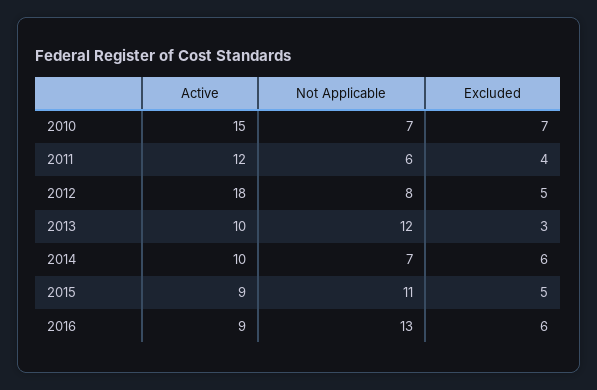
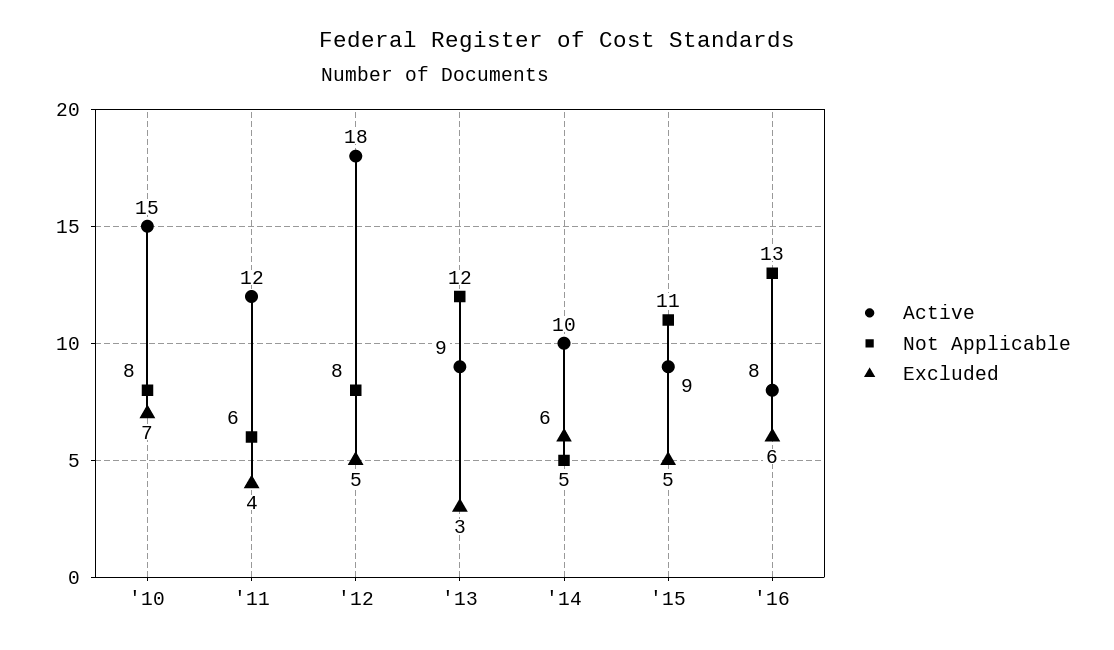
Not Applicable, 2010: 7 -> 8
Active, 2013: 10 -> 9
Not Applicable, 2014: 7 -> 5
Active, 2016: 9 -> 8

